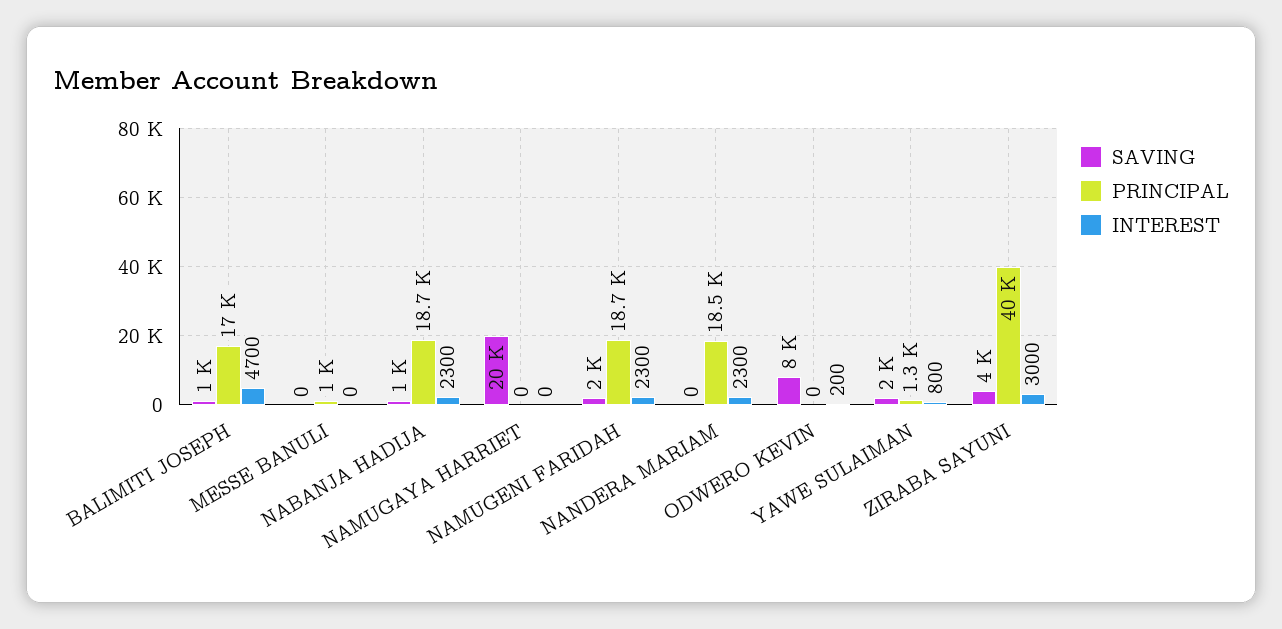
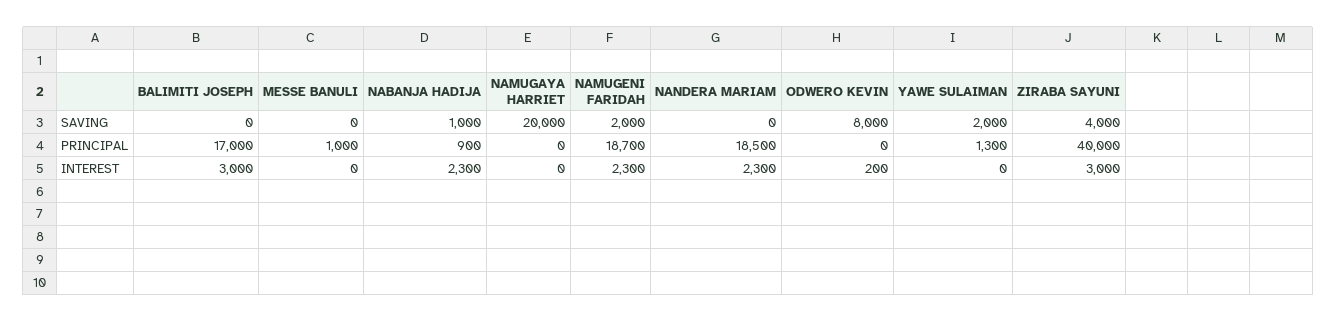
SAVING, BALIMITI JOSEPH: 1000 -> 0
INTEREST, BALIMITI JOSEPH: 4700 -> 3000
PRINCIPAL, NABANJA HADIJA: 18700 -> 900
INTEREST, YAWE SULAIMAN: 800 -> 0

